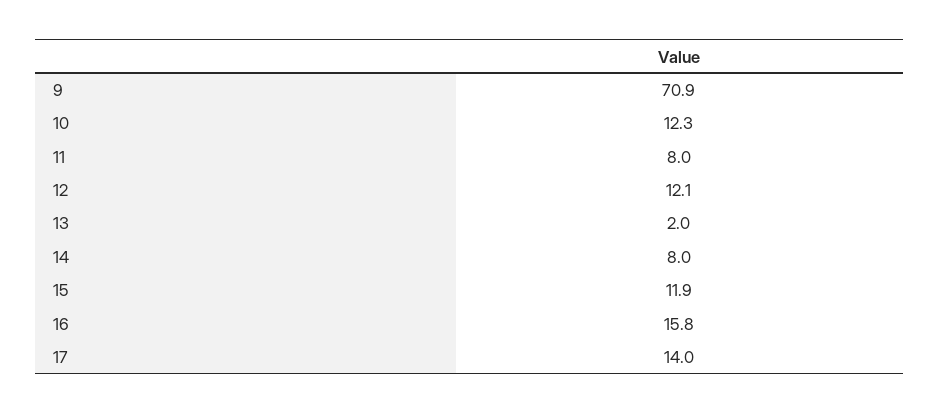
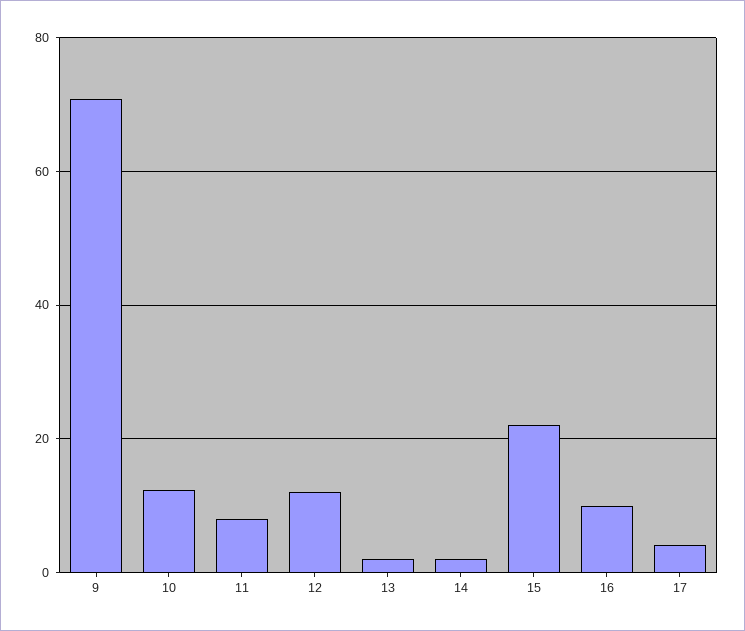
14: 8 -> 2
15: 11.9 -> 22
16: 15.8 -> 10
17: 14 -> 4

